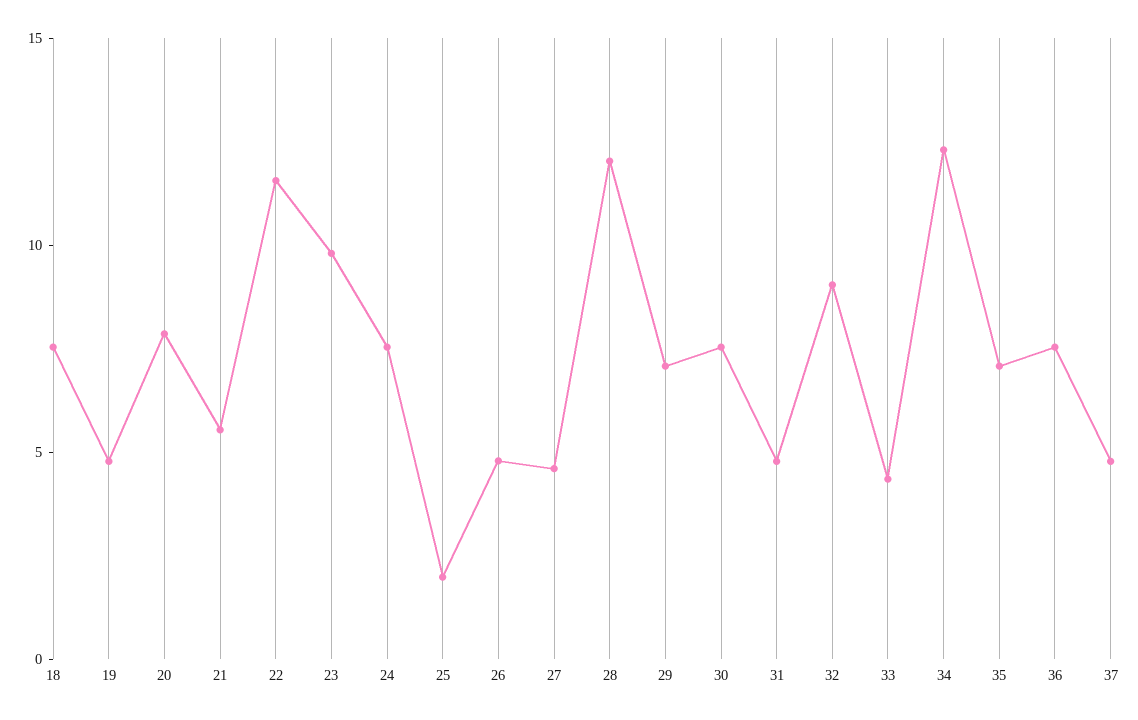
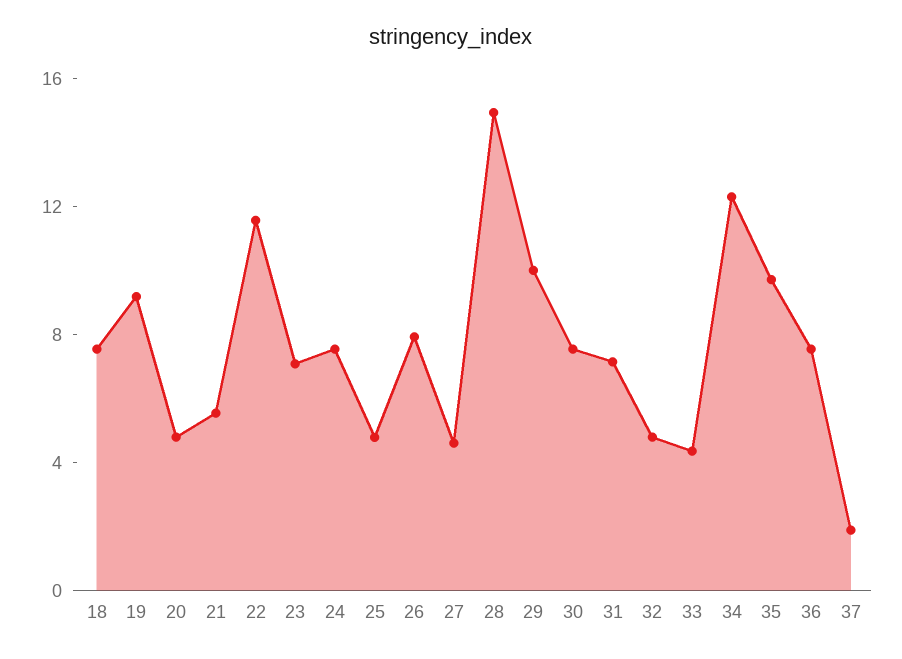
19: 5 -> 9
20: 8 -> 5
23: 10 -> 7
25: 2 -> 5
26: 5 -> 8
28: 12 -> 15
29: 7 -> 10
31: 5 -> 7
32: 9 -> 5
35: 7 -> 10
37: 5 -> 2

